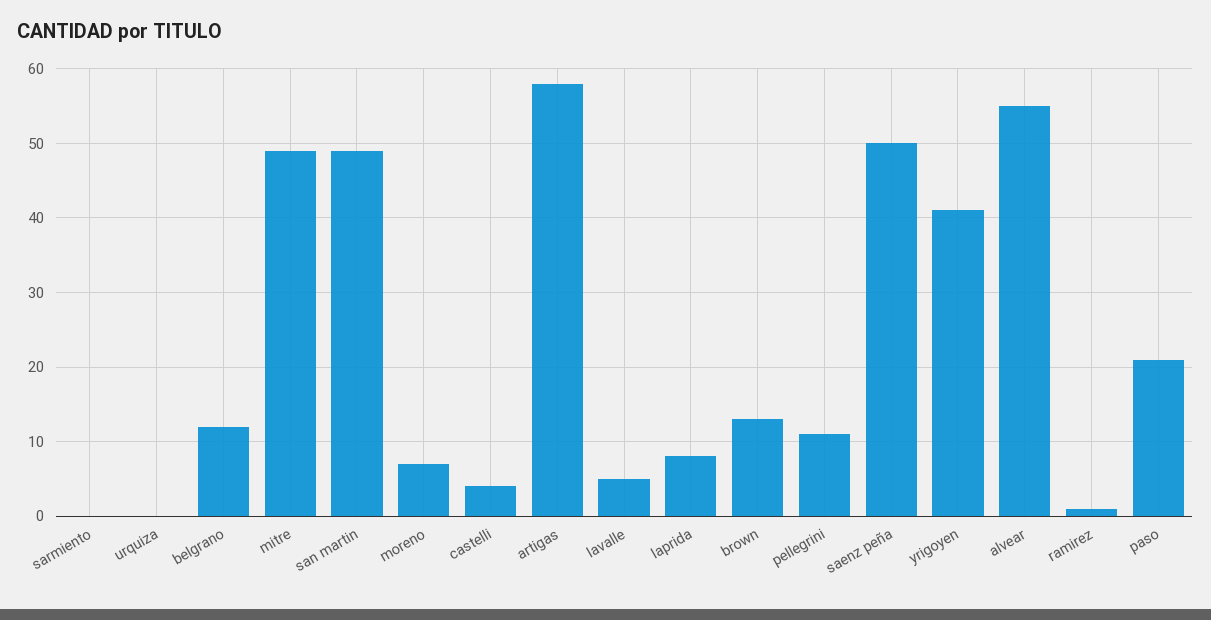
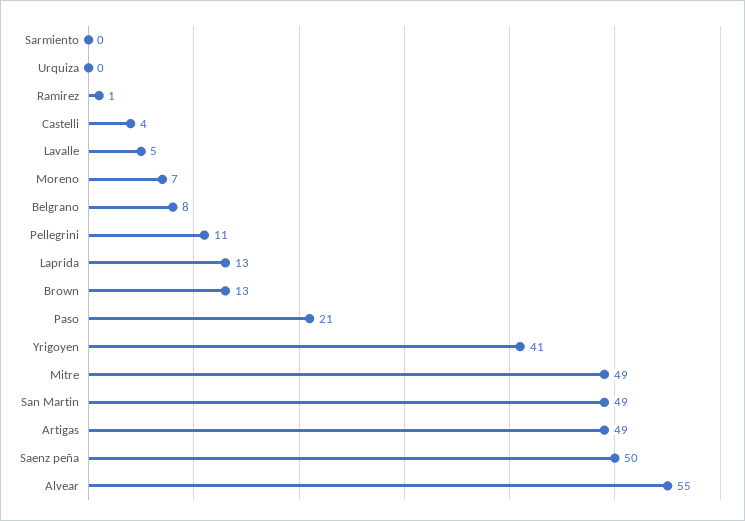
belgrano: 12 -> 8
artigas: 58 -> 49
laprida: 8 -> 13

